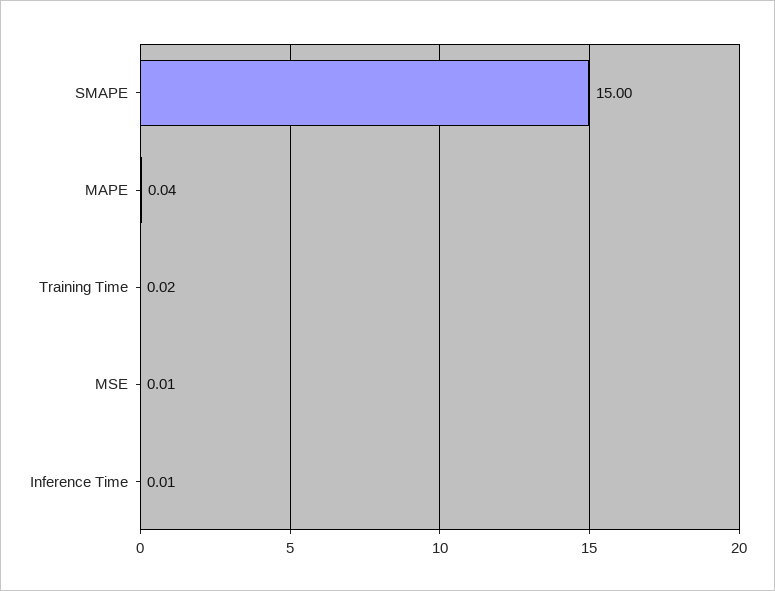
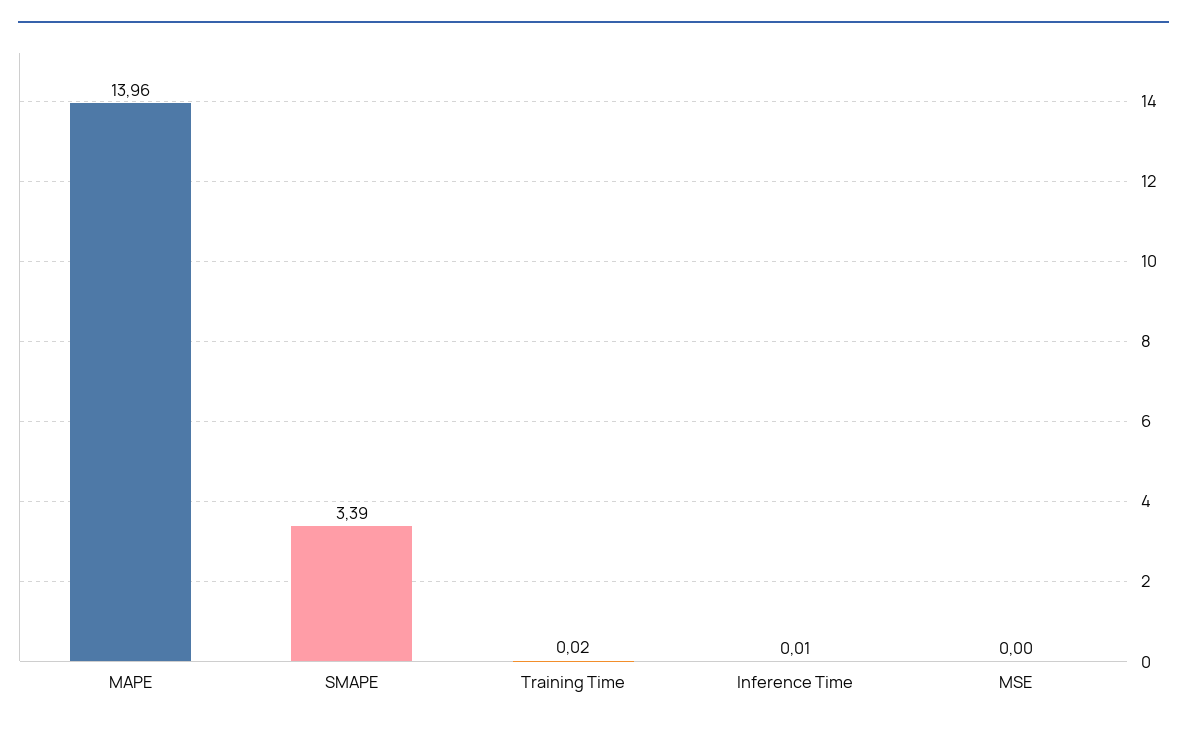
SMAPE: 15 -> 3.39
MAPE: 0.04 -> 13.96
MSE: 0.01 -> 0

